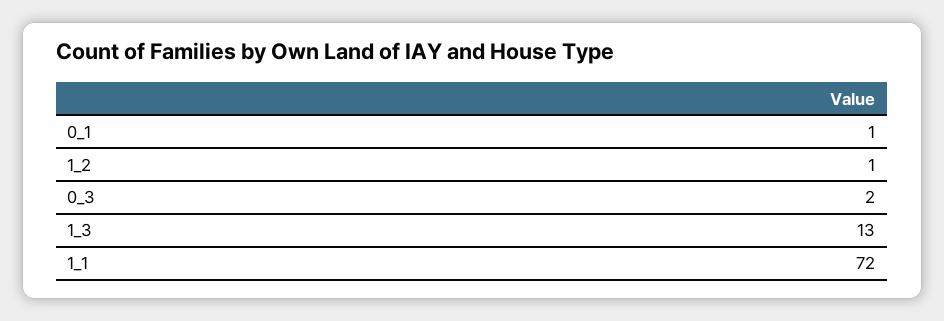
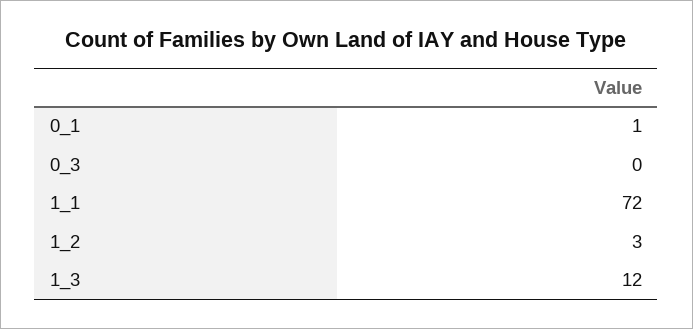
1_2: 1 -> 3
0_3: 2 -> 0
1_3: 13 -> 12

